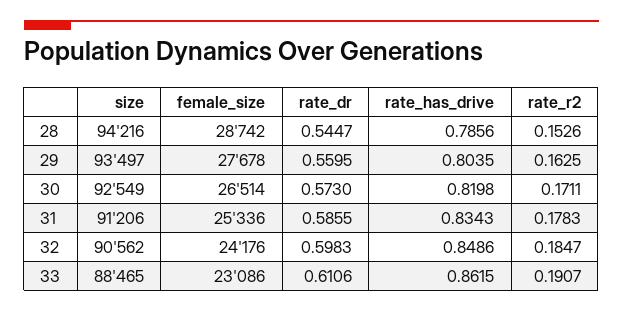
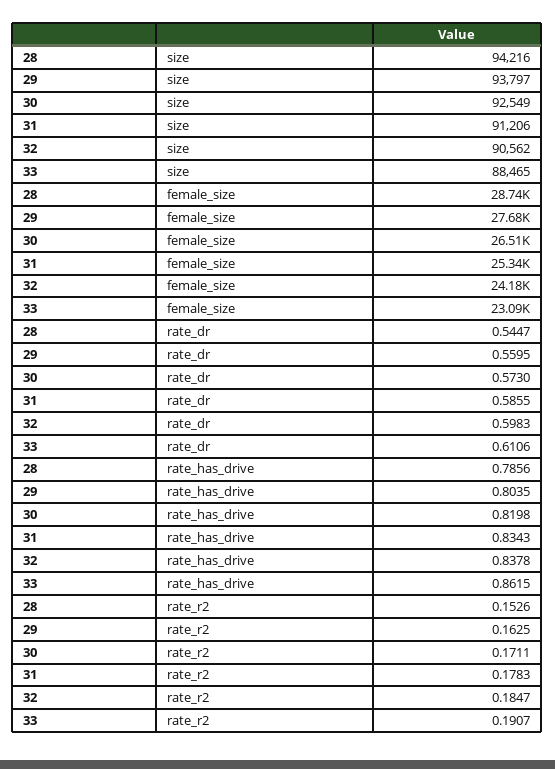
size, 29: 93497 -> 93797
rate_has_drive, 32: 0.8486 -> 0.8378

